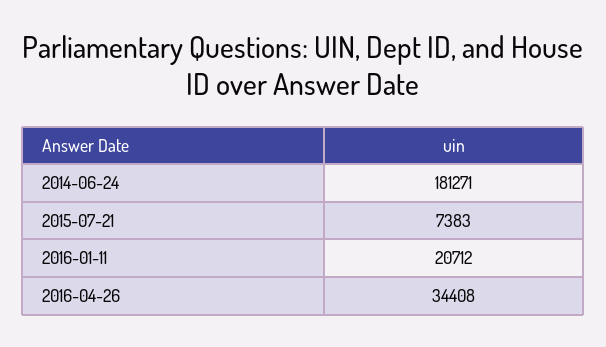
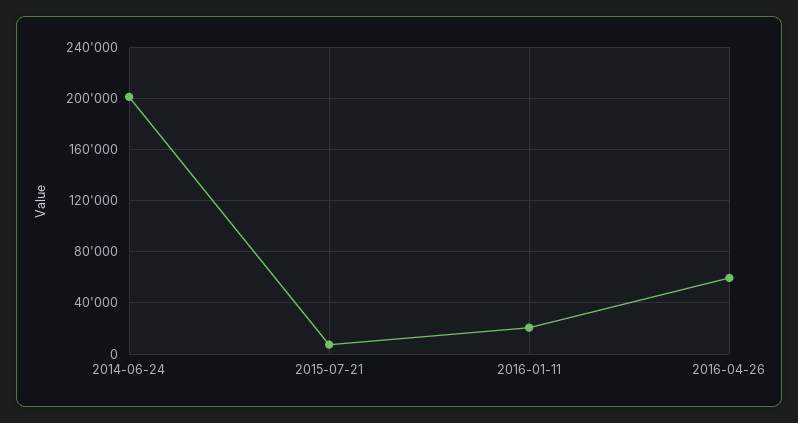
2014-06-24: 181271 -> 200000
2016-04-26: 34408 -> 60000

